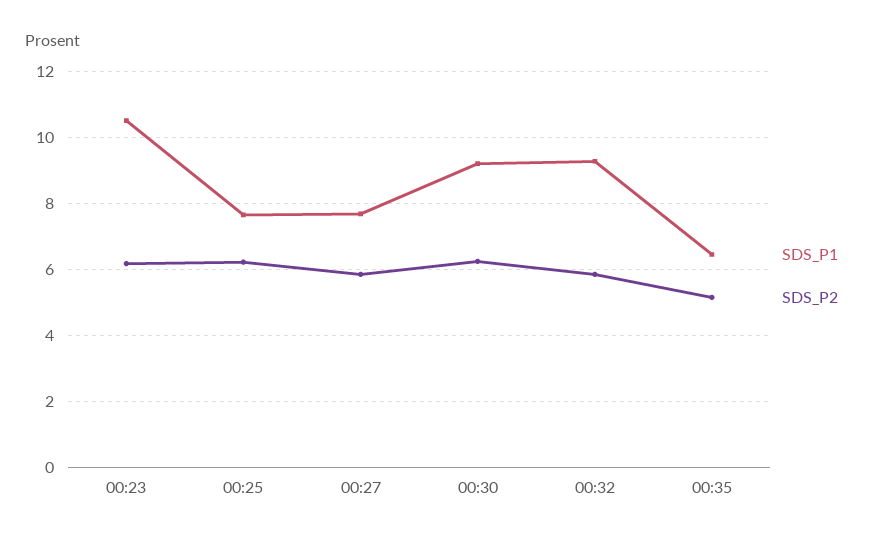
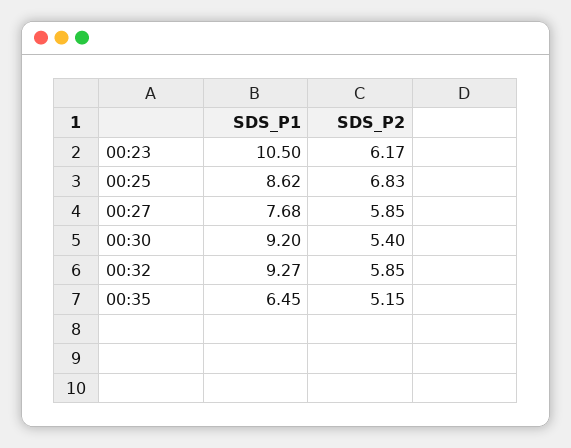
SDS_P1, 00:25: 7.6 -> 8.62
SDS_P2, 00:25: 6.2 -> 6.83
SDS_P2, 00:30: 6.2 -> 5.4

